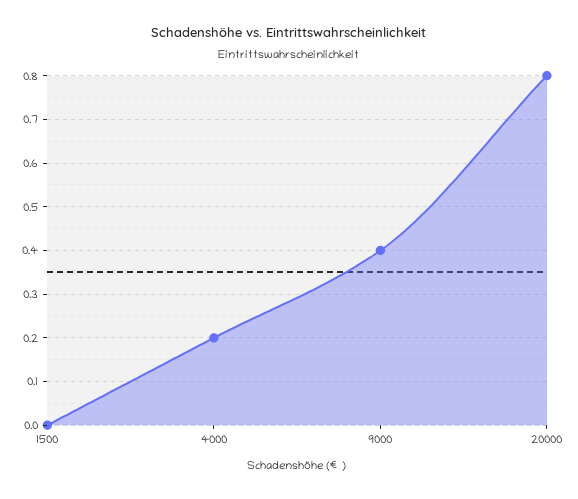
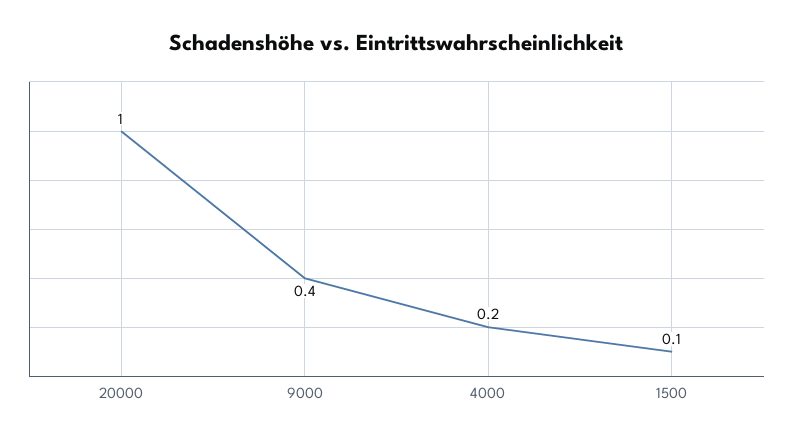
1500: 0 -> 0.1
20000: 0.8 -> 1

